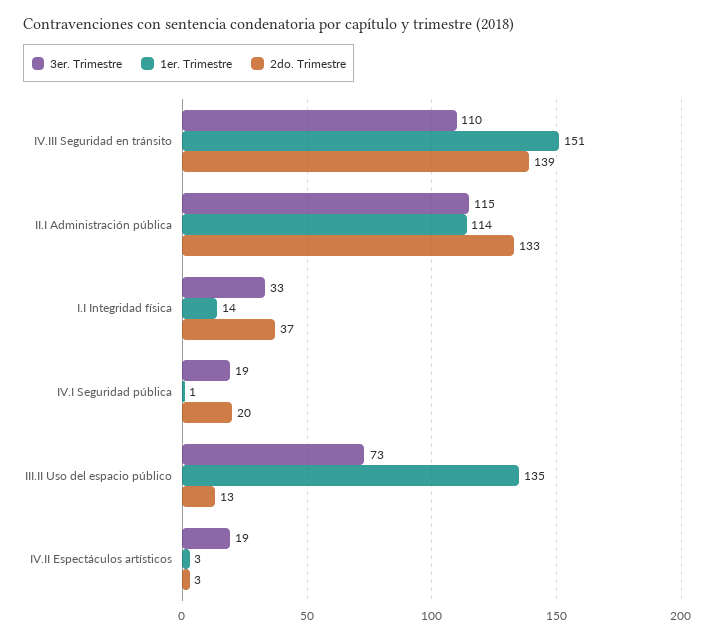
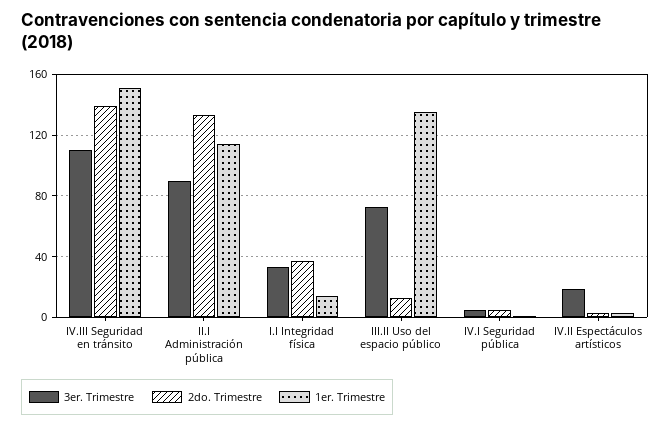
3er. Trimestre, II.I Administración pública: 115 -> 90
3er. Trimestre, IV.I Seguridad pública: 19 -> 5
2do. Trimestre, IV.I Seguridad pública: 20 -> 5

